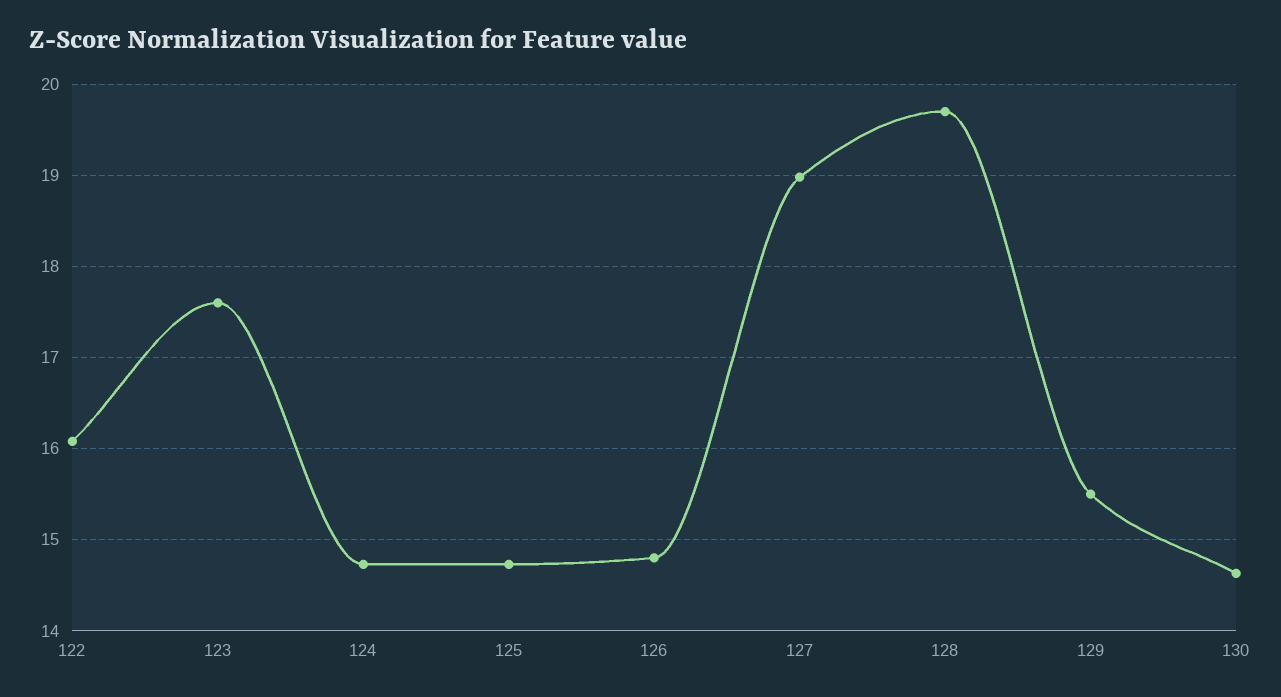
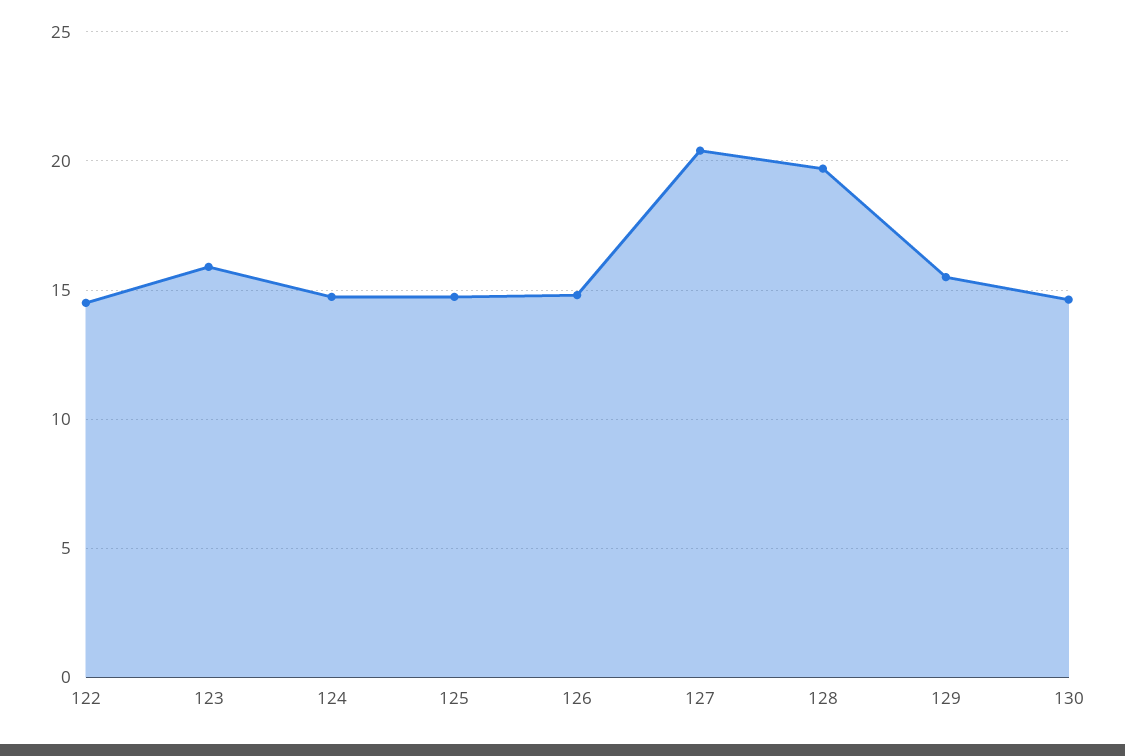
122: 16.1 -> 14.5
123: 17.6 -> 16
127: 19 -> 20.5

